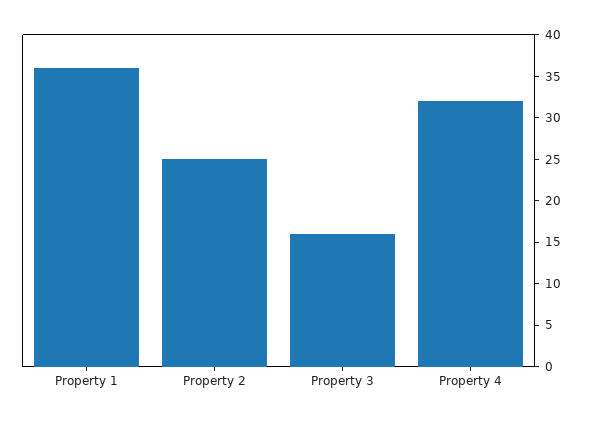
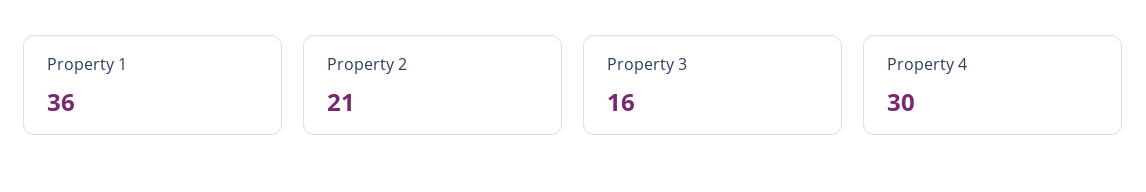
Property 2: 25 -> 21
Property 4: 32 -> 30

